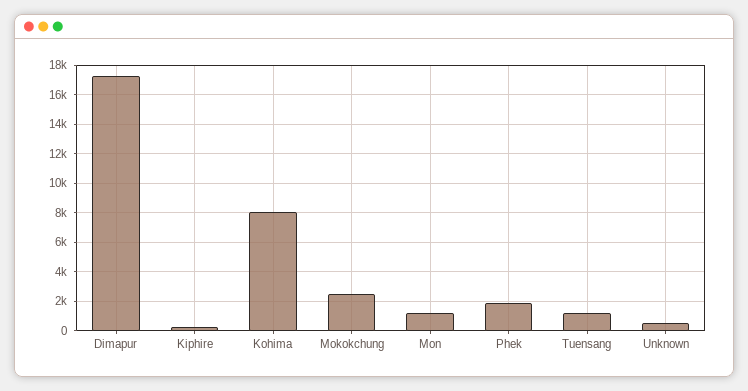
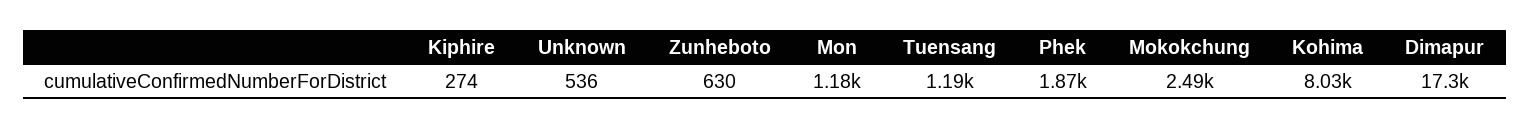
Zunheboto: none -> 630

